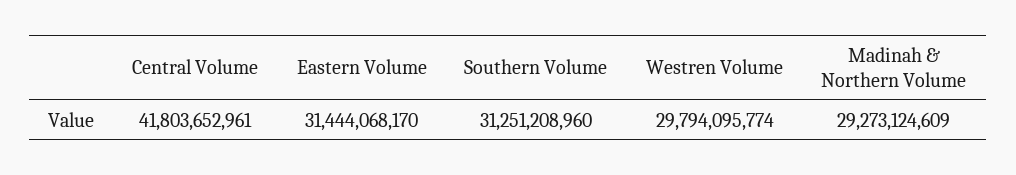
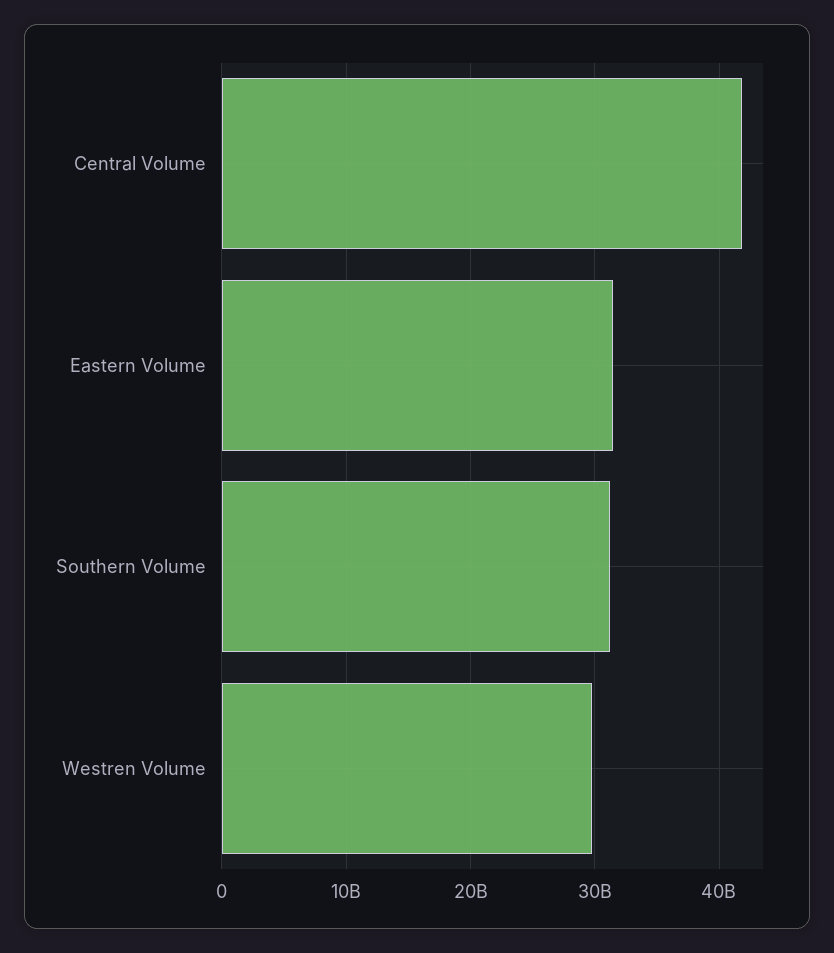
Madinah & Northern Volume: 29273124609 -> none

